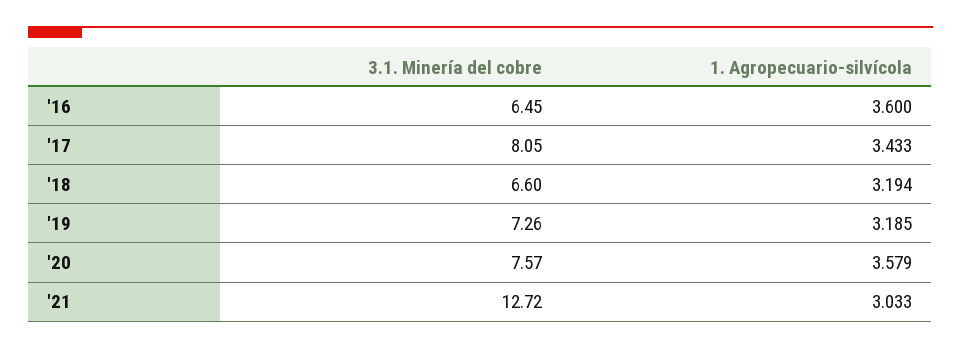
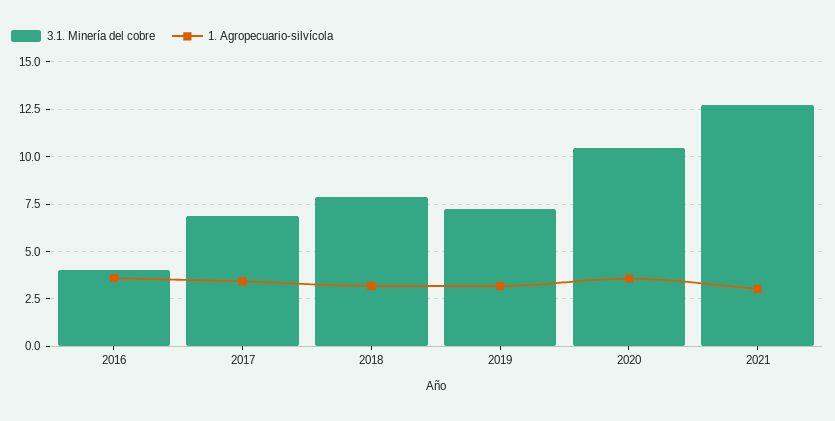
3.1. Minería del cobre, '16: 6.45 -> 4
3.1. Minería del cobre, '17: 8.05 -> 7
3.1. Minería del cobre, '18: 6.6 -> 8
3.1. Minería del cobre, '20: 7.57 -> 10.5

